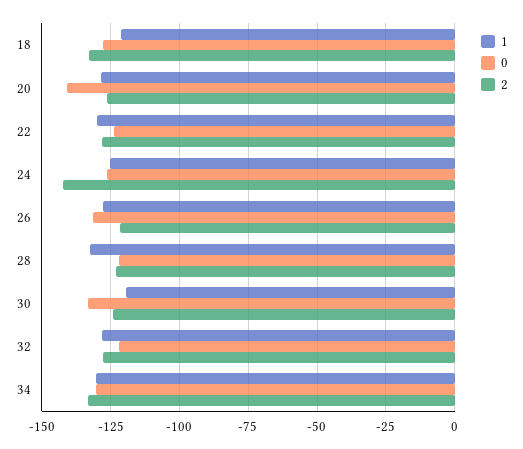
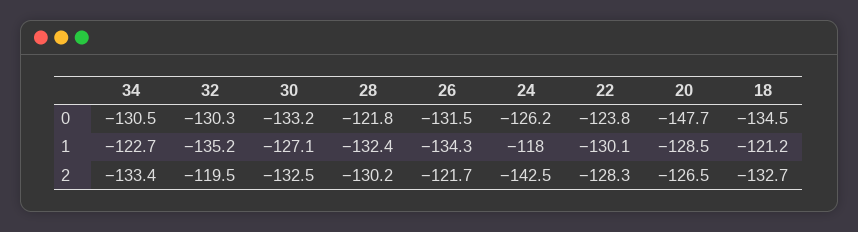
0, 18: -127.5 -> -134.5
0, 20: -140 -> -147.7
1, 24: -125 -> -118
1, 26: -127.5 -> -134.3
2, 28: -122.5 -> -130.2
1, 30: -120 -> -127.1
2, 30: -125 -> -132.5
1, 32: -127.5 -> -135.2
0, 32: -122.5 -> -130.3
2, 32: -127.5 -> -119.5
1, 34: -130 -> -122.7

